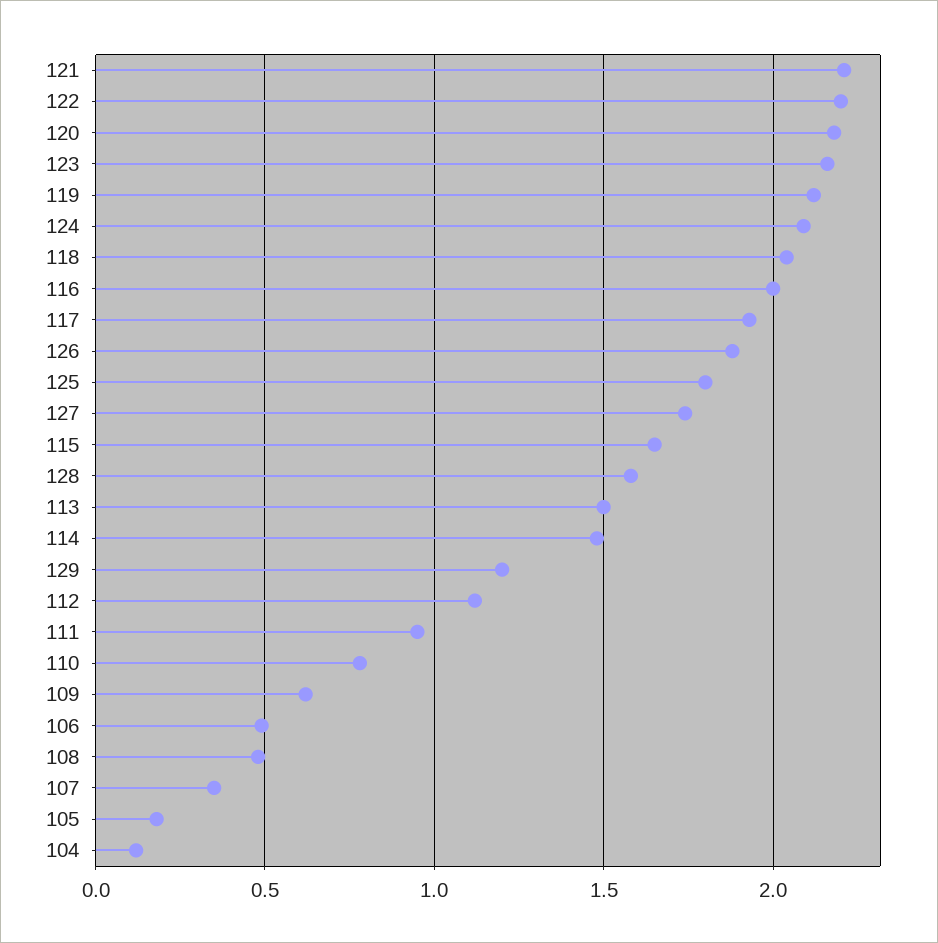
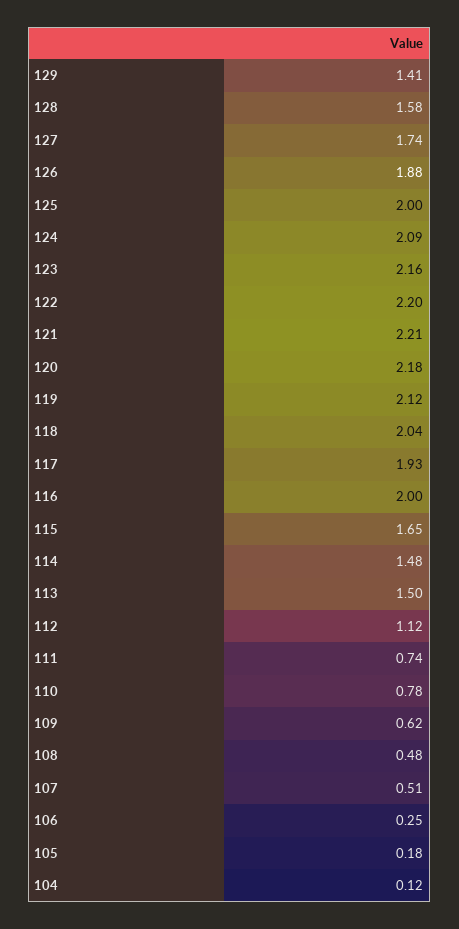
125: 1.8 -> 2
129: 1.2 -> 1.41
111: 0.95 -> 0.74
106: 0.5 -> 0.25
107: 0.35 -> 0.51

